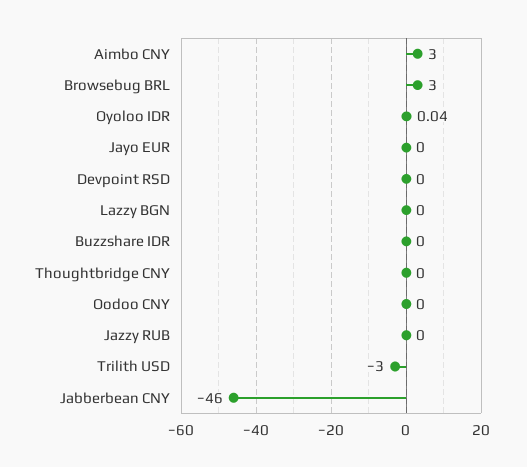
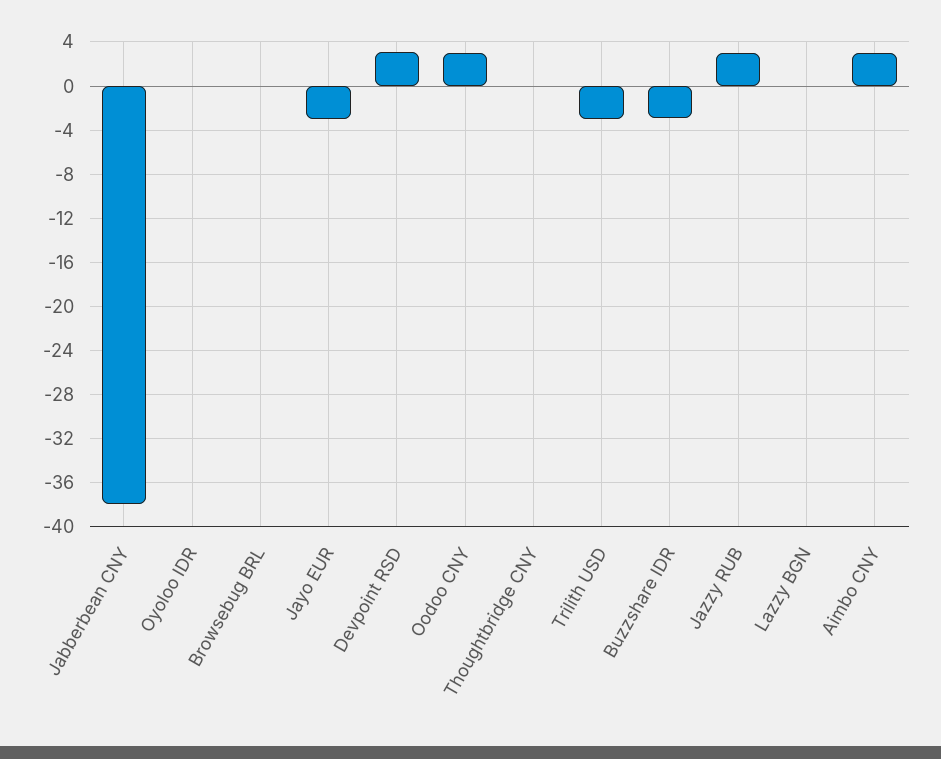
Browsebug BRL: 3 -> 0
Jayo EUR: 0 -> -3
Devpoint RSD: 0 -> 3
Buzzshare IDR: 0 -> -3
Oodoo CNY: 0 -> 3
Jazzy RUB: 0 -> 3
Jabberbean CNY: -46 -> -38

